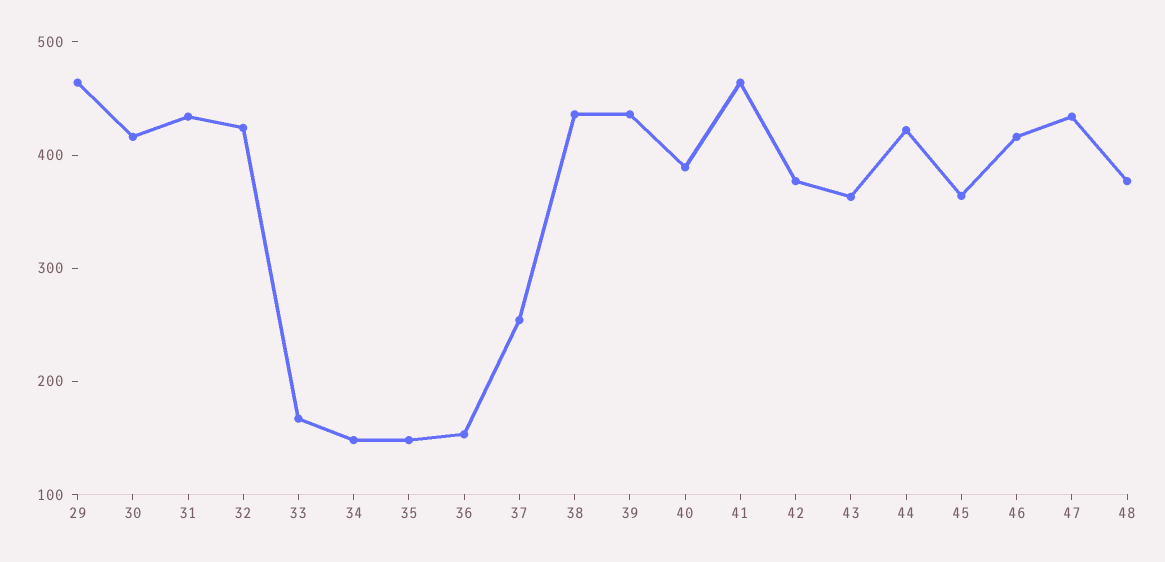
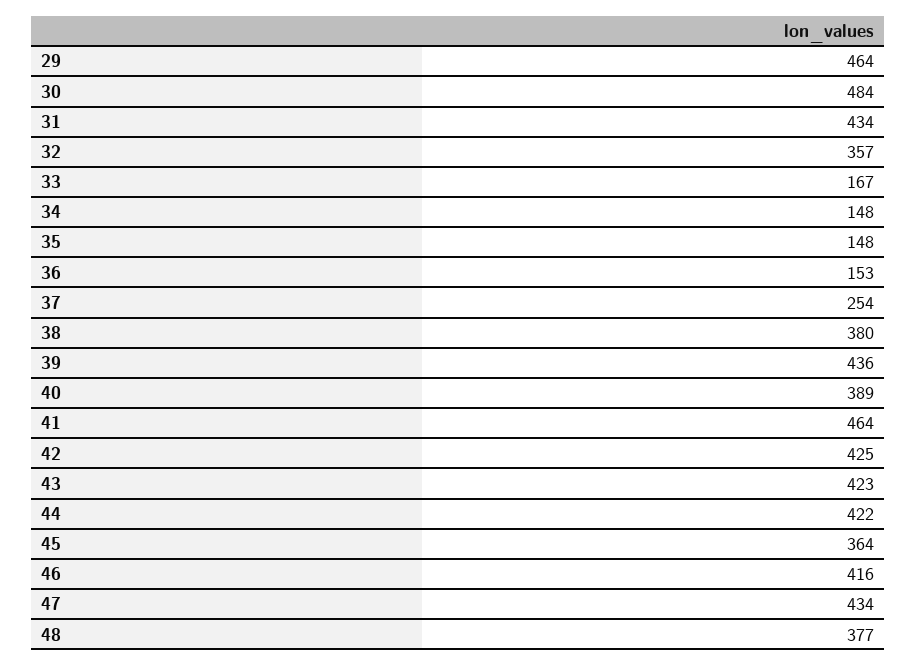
30: 420 -> 484
32: 420 -> 357
38: 440 -> 380
42: 380 -> 425
43: 360 -> 423

